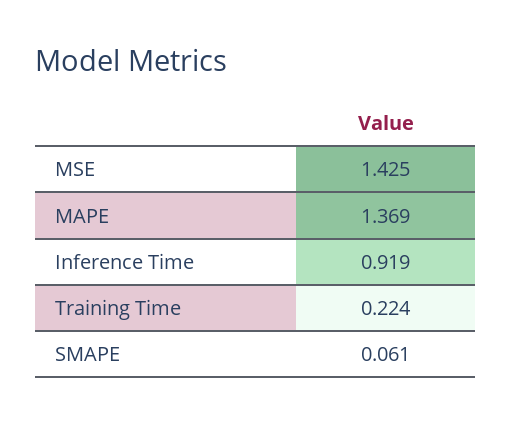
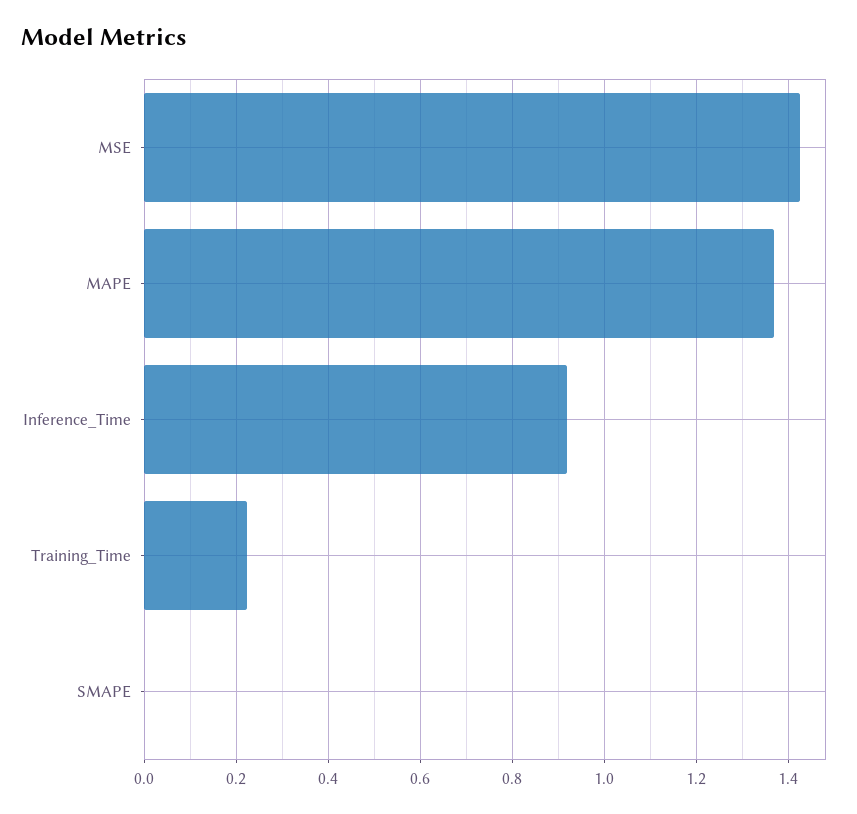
SMAPE: 0.061 -> 0

